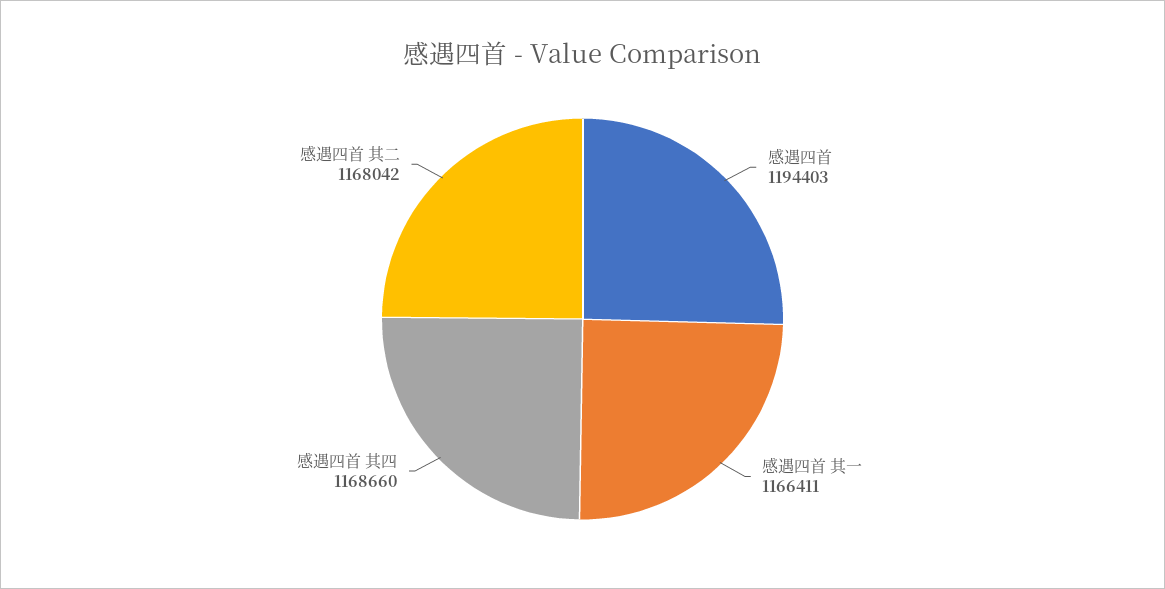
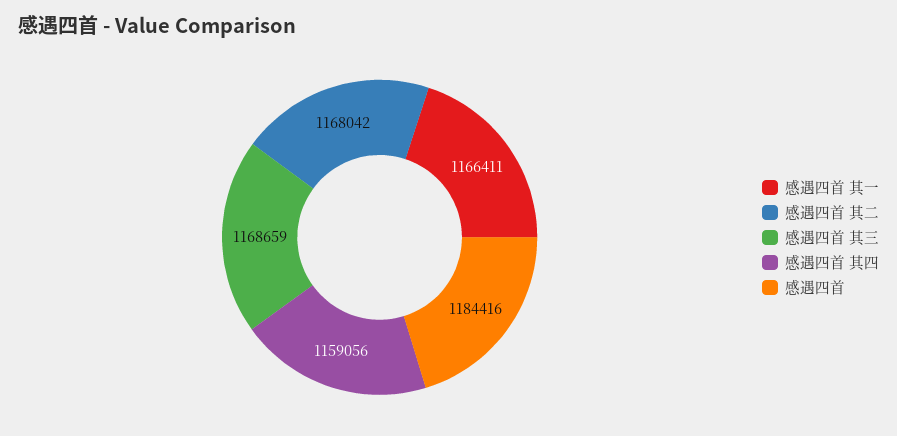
感遇四首: 1194403 -> 1184416
感遇四首 其四: 1168660 -> 1159056
感遇四首 其三: none -> 1168659

